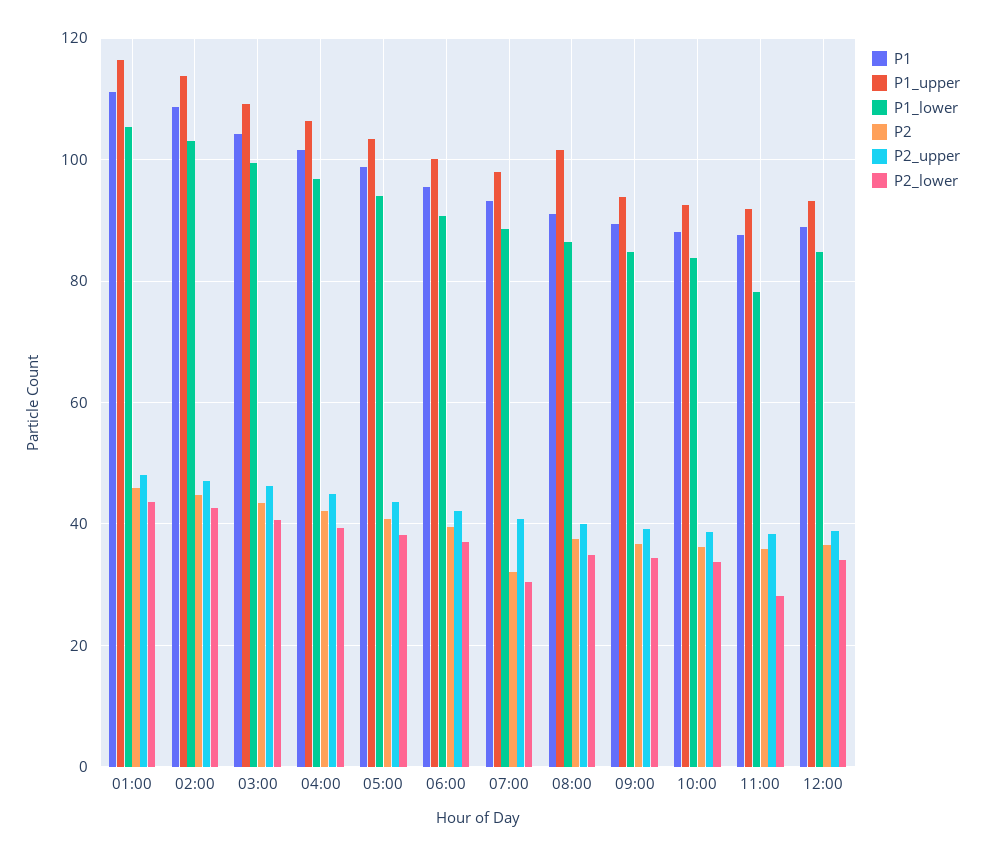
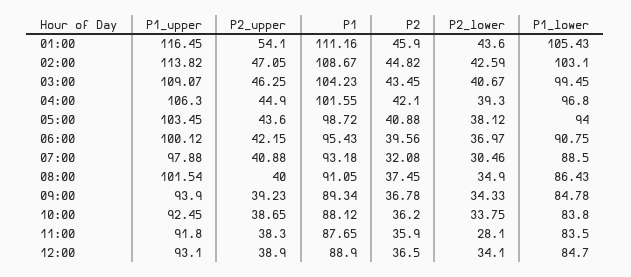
P2_upper, 01:00: 48 -> 54.1
P1_lower, 11:00: 78 -> 83.5

